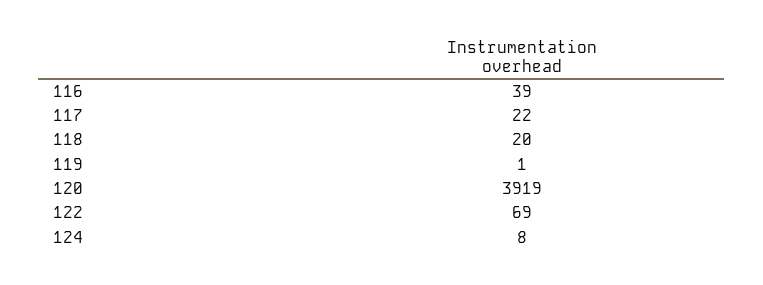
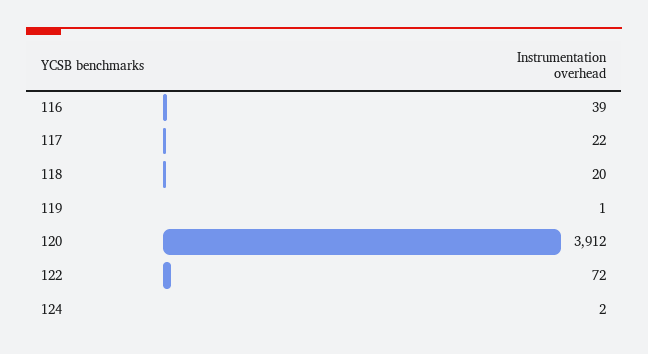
120: 3919 -> 3912
122: 69 -> 72
124: 8 -> 2

